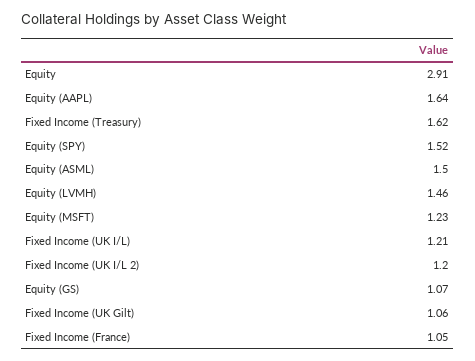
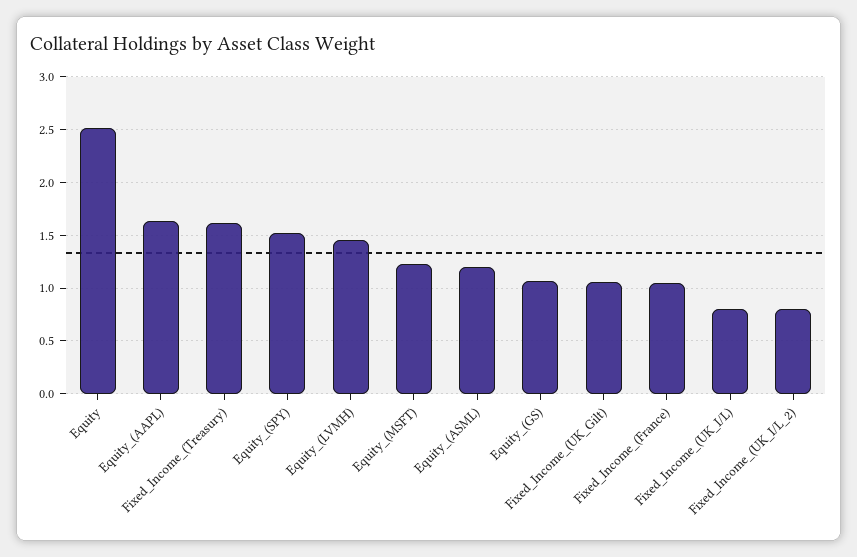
Equity: 2.91 -> 2.5
Equity (ASML): 1.5 -> 1.2
Fixed Income (UK I/L): 1.21 -> 0.8
Fixed Income (UK I/L 2): 1.2 -> 0.8

